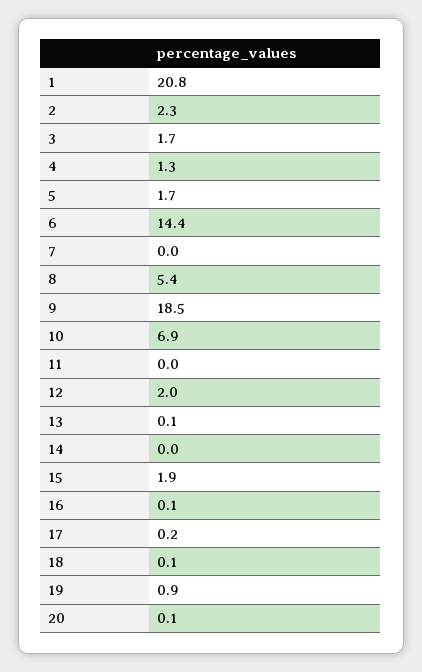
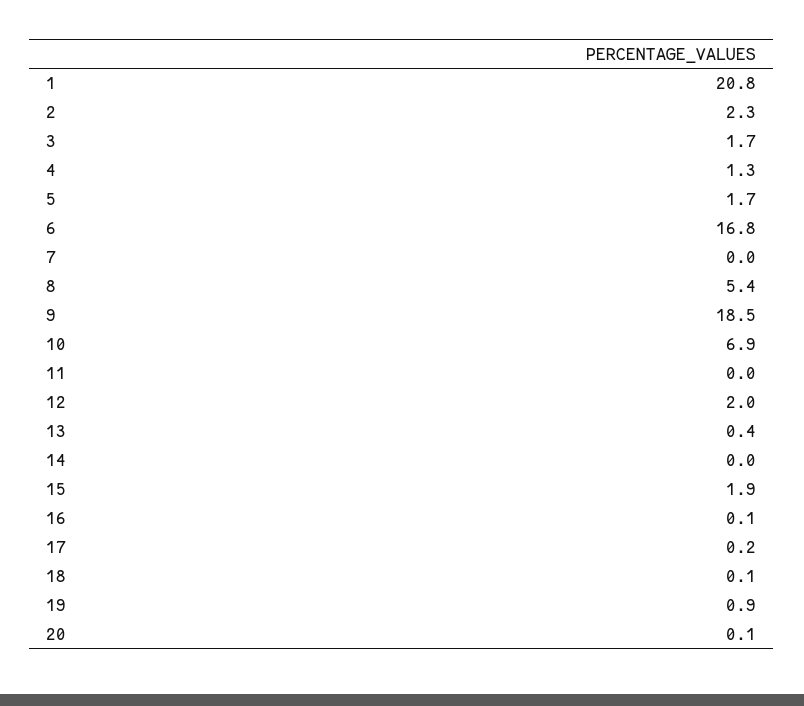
6: 14.4 -> 16.8
13: 0.1 -> 0.4

